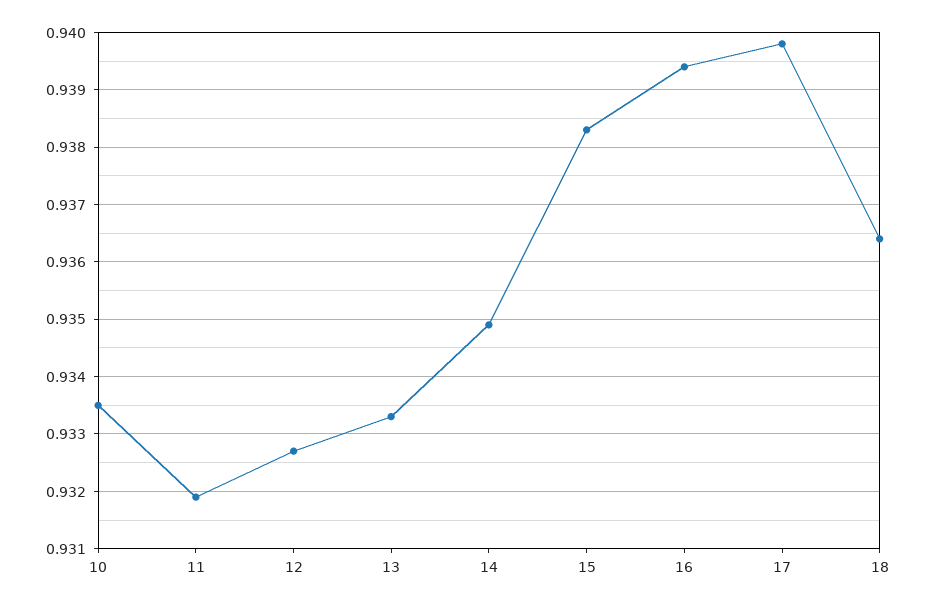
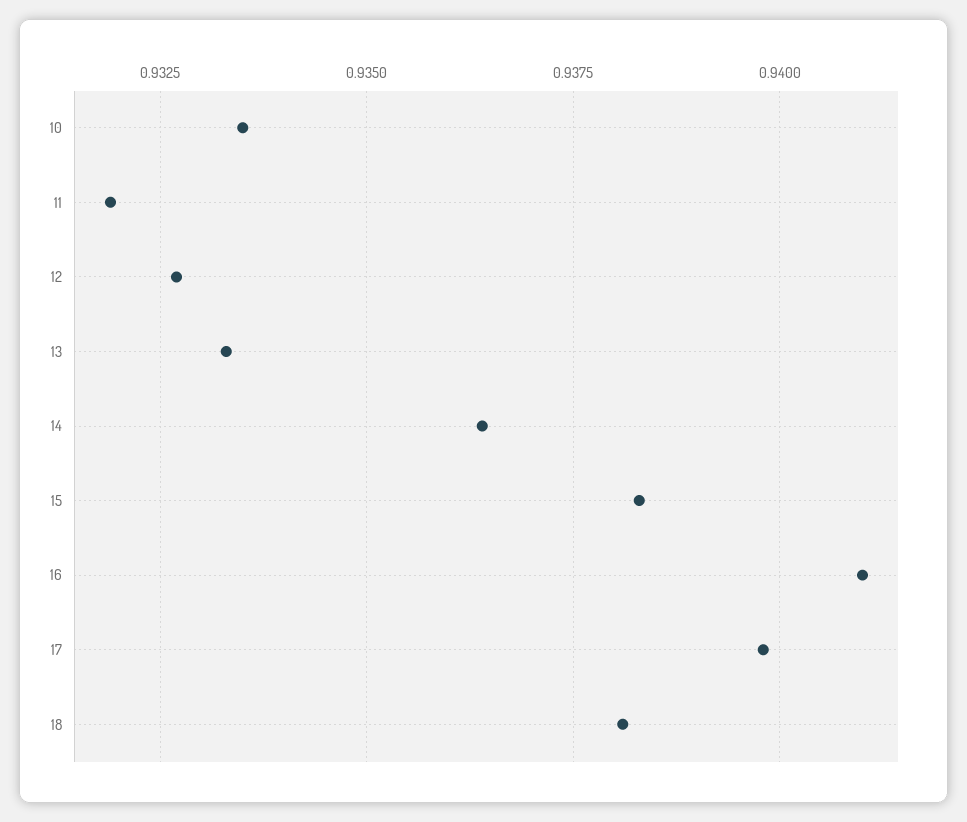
14: 0.935 -> 0.9365
16: 0.9395 -> 0.941
18: 0.9365 -> 0.938

